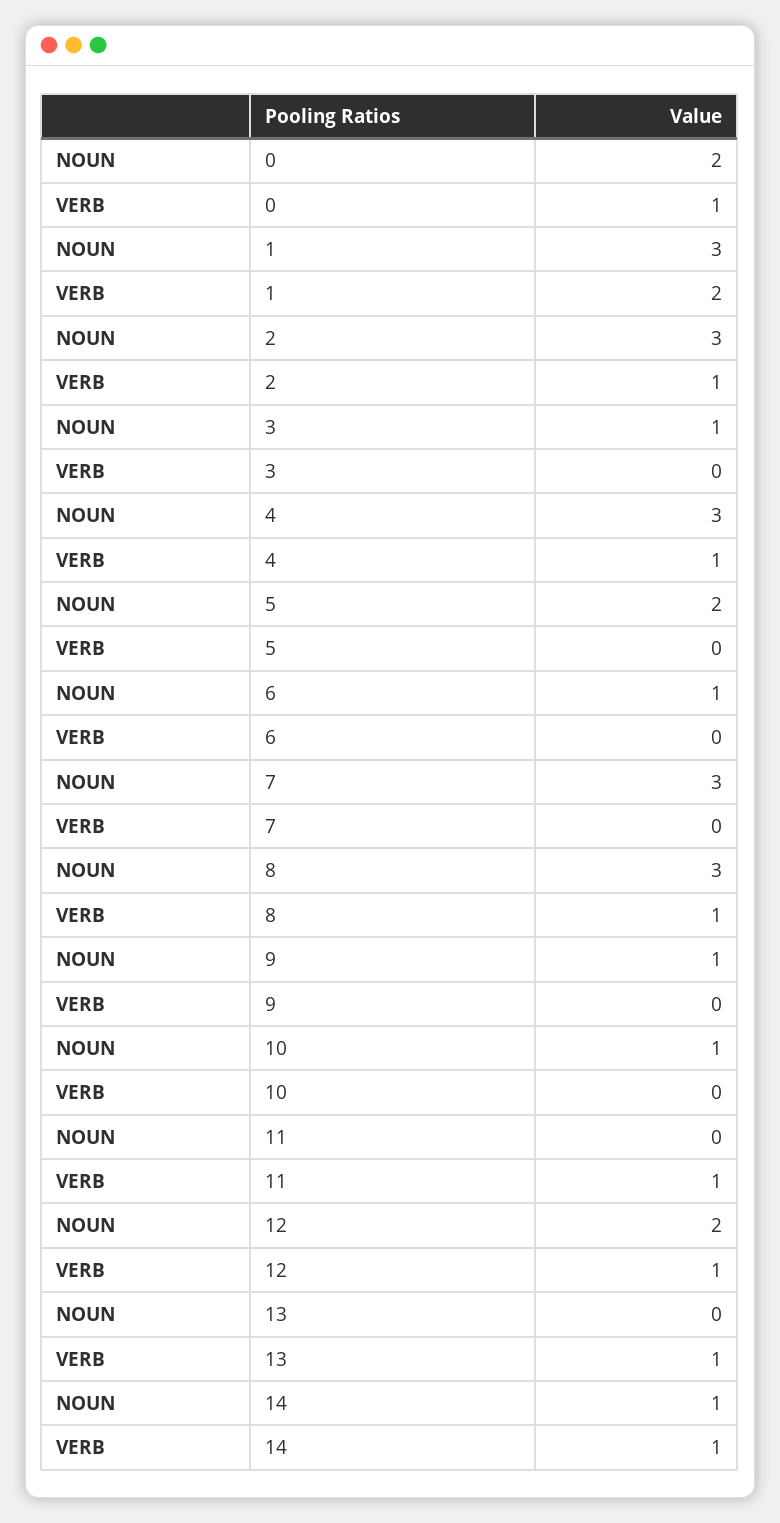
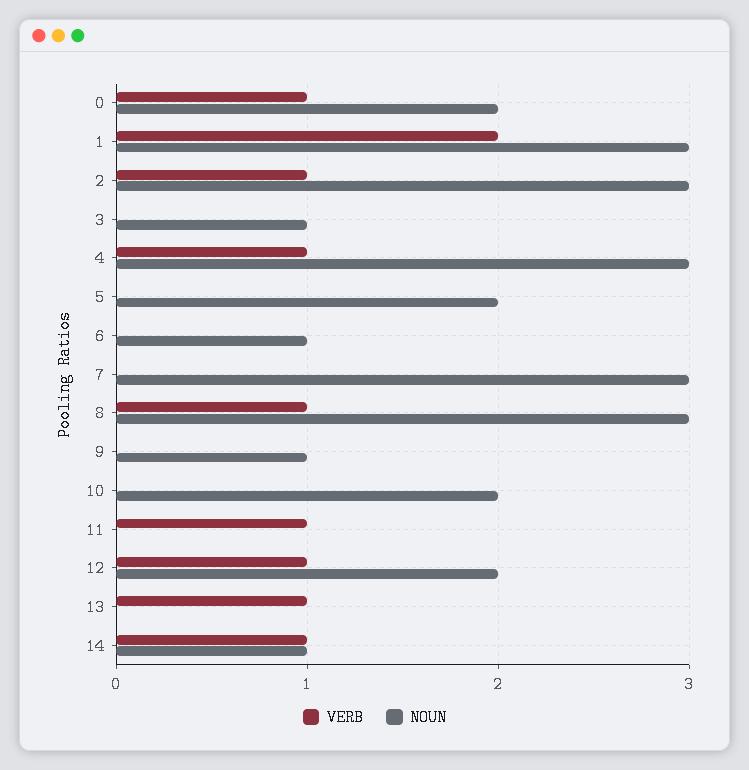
NOUN, 10: 1 -> 2

